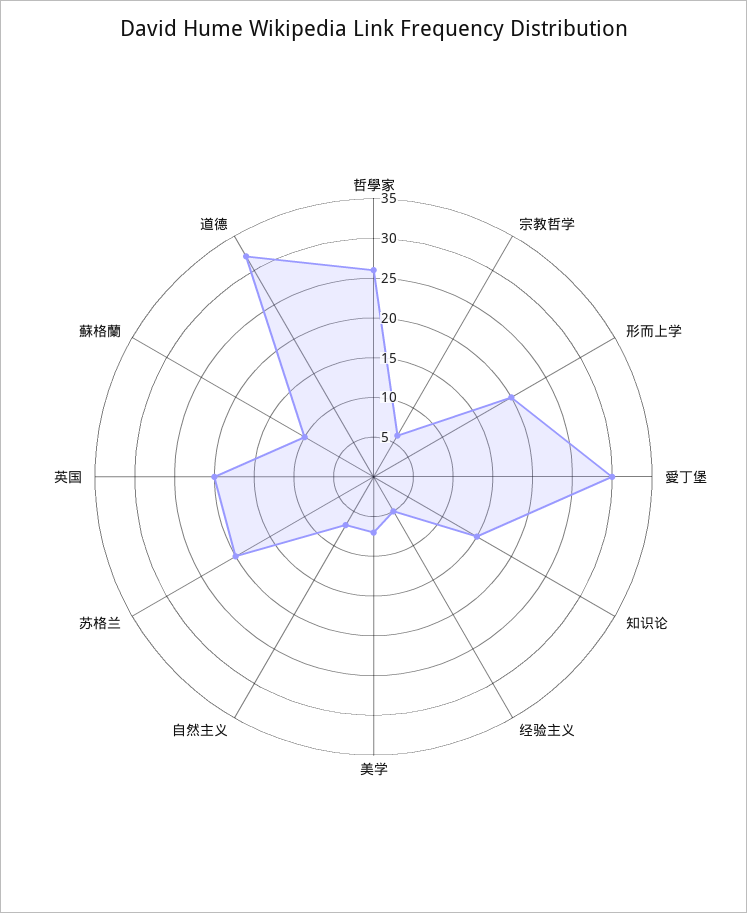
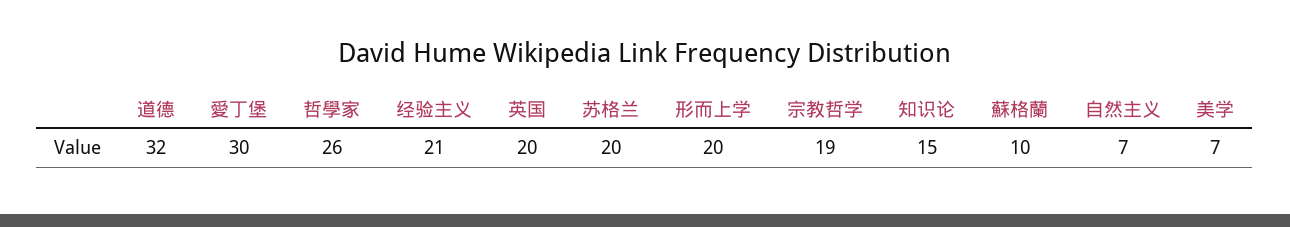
宗教哲学: 5 -> 19
经验主义: 5 -> 21

